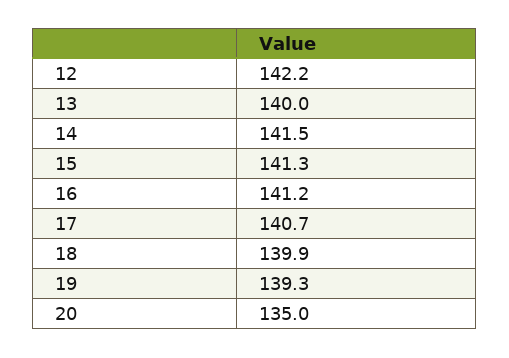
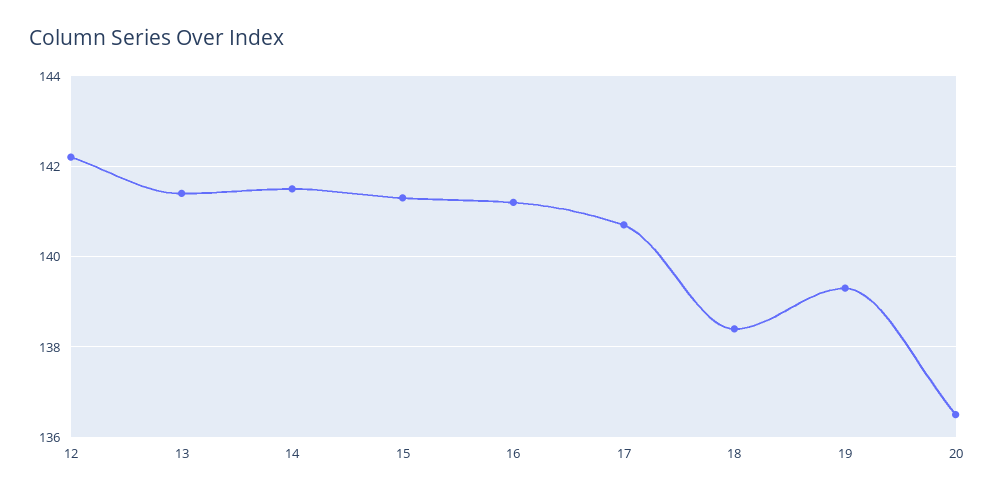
13: 140 -> 141.5
18: 139.9 -> 138.5
20: 135 -> 136.5

